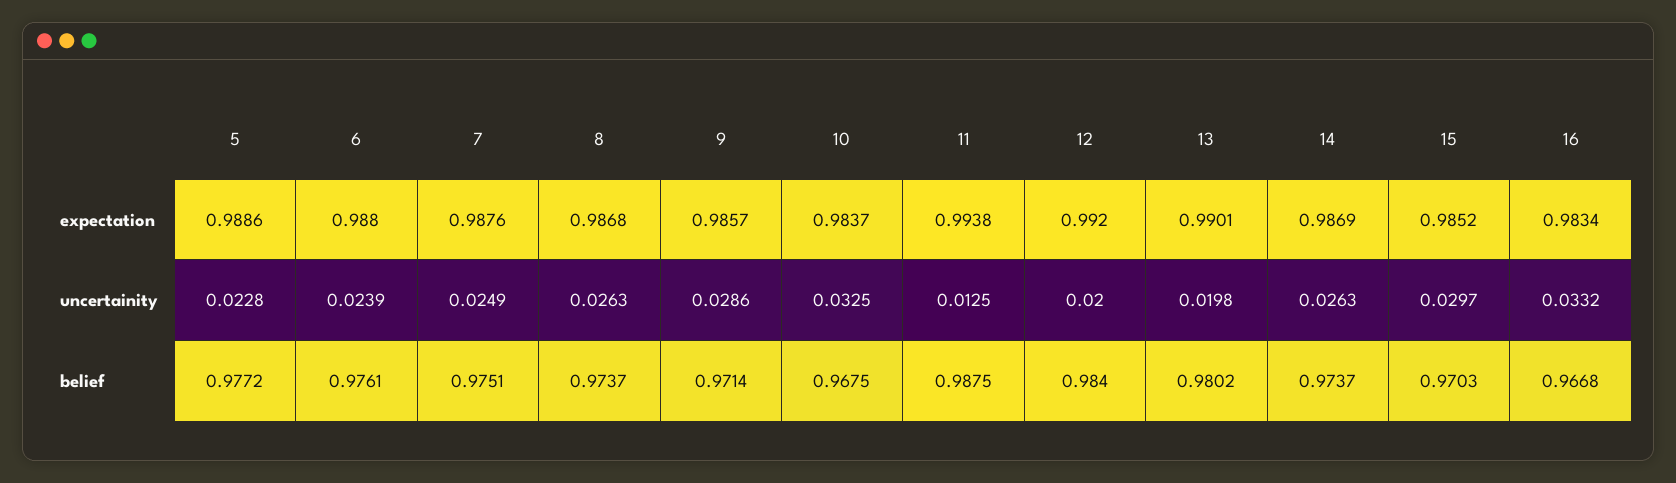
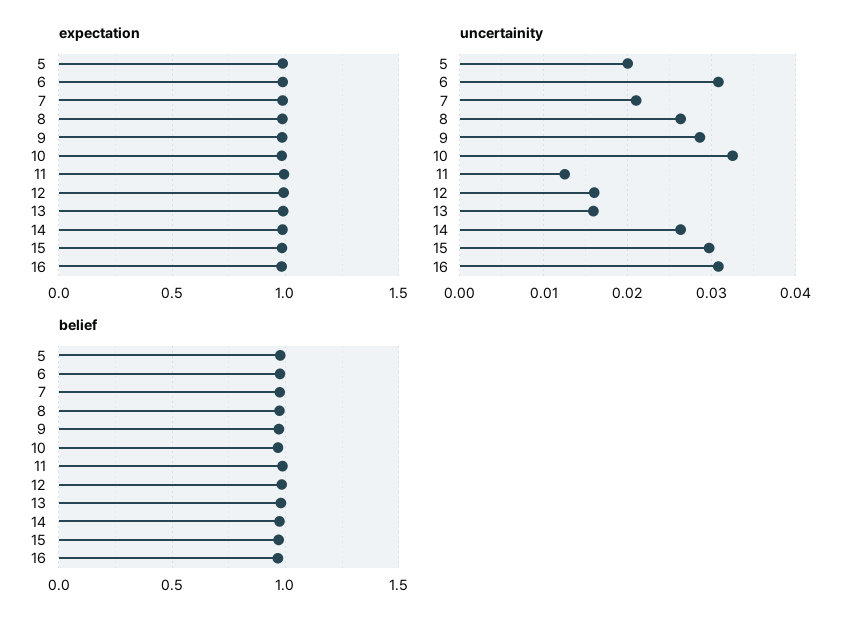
uncertainity, 5: 0.0228 -> 0.02
uncertainity, 6: 0.0239 -> 0.031
uncertainity, 7: 0.0249 -> 0.021
uncertainity, 12: 0.02 -> 0.016
uncertainity, 13: 0.0198 -> 0.016
uncertainity, 16: 0.0332 -> 0.031

